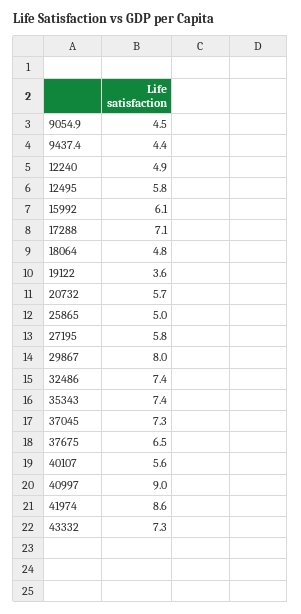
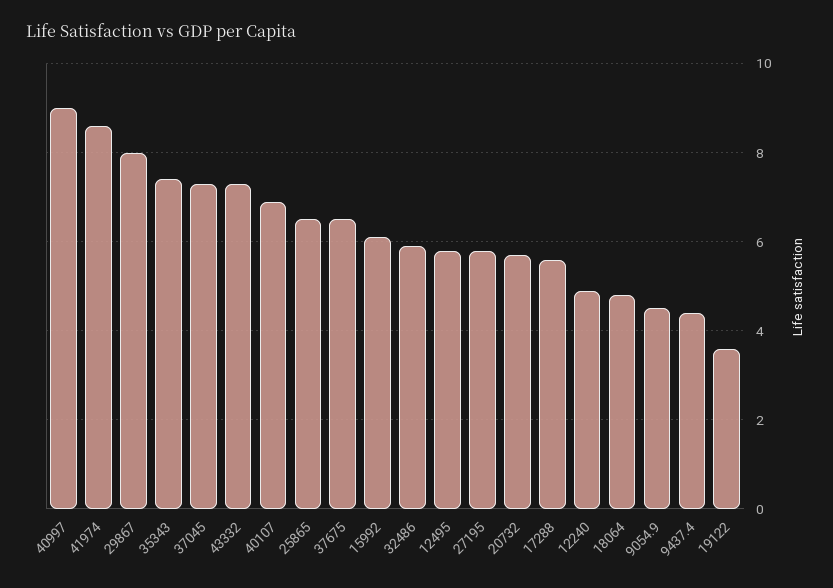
17288: 7.1 -> 5.5
25865: 5 -> 6.5
32486: 7.4 -> 6
40107: 5.6 -> 7

